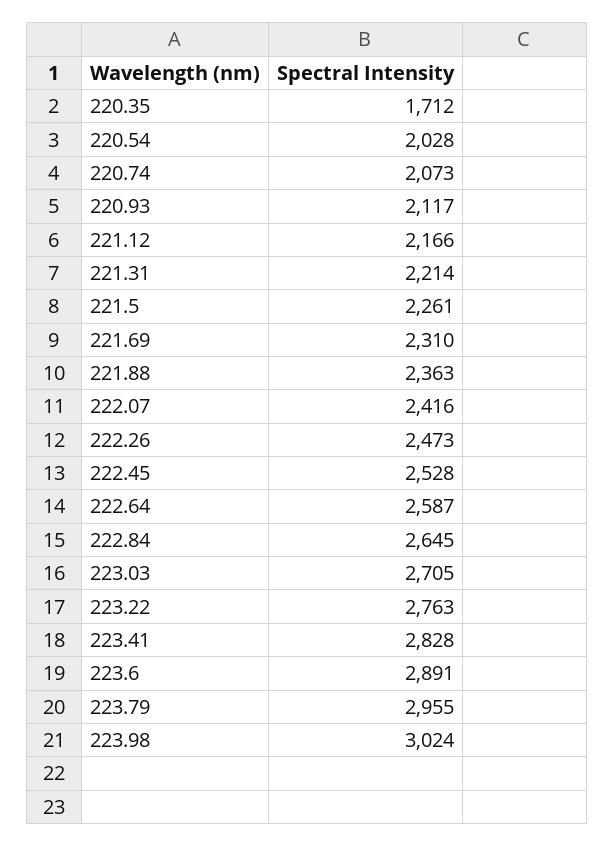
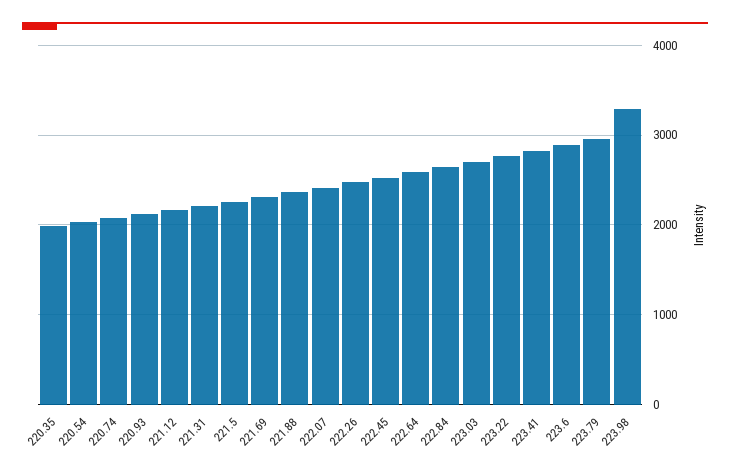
220.35: 1712 -> 2000
223.98: 3024 -> 3300

